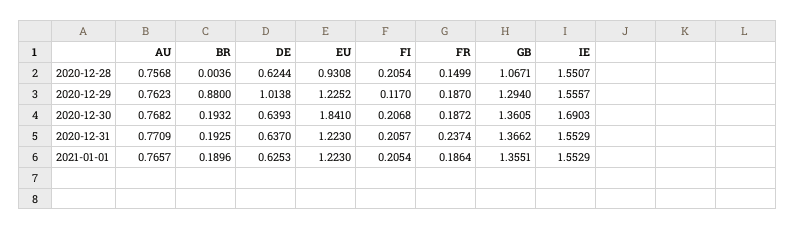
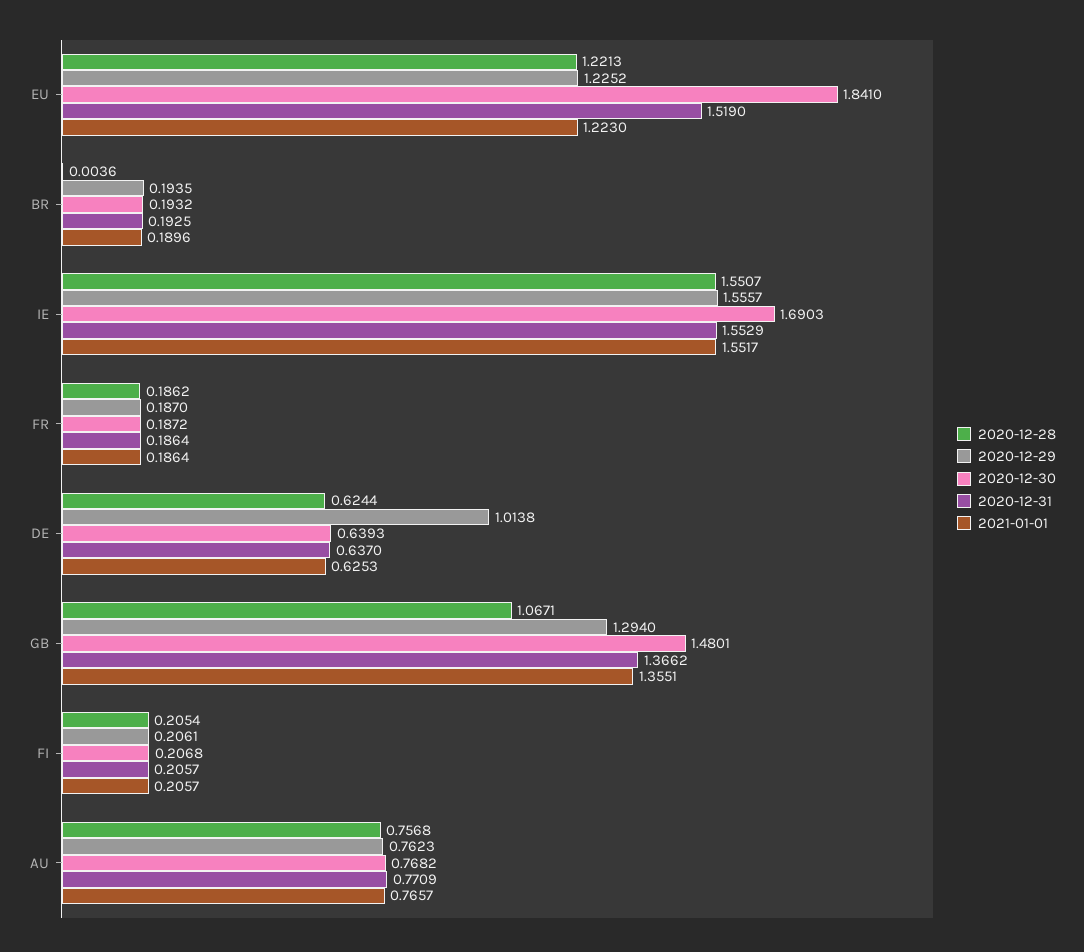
2020-12-28, EU: 0.9308 -> 1.2213
2020-12-28, FR: 0.1499 -> 0.1862
2020-12-29, BR: 0.88 -> 0.1935
2020-12-29, FI: 0.117 -> 0.2061
2020-12-30, GB: 1.3605 -> 1.4801
2020-12-31, EU: 1.223 -> 1.519
2020-12-31, FR: 0.2374 -> 0.1864
2021-01-01, FI: 0.2054 -> 0.2057
2021-01-01, IE: 1.5529 -> 1.5517

